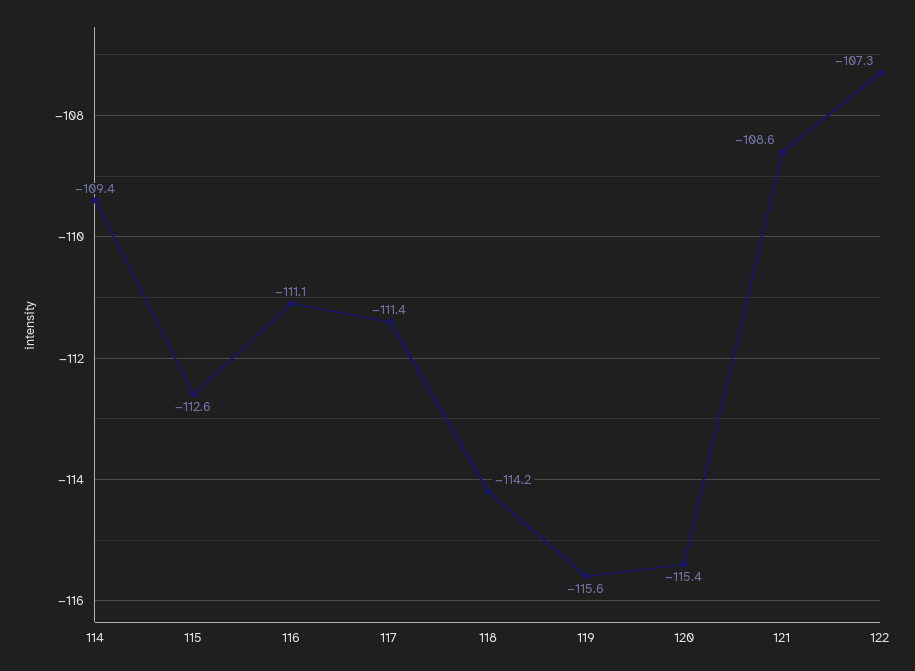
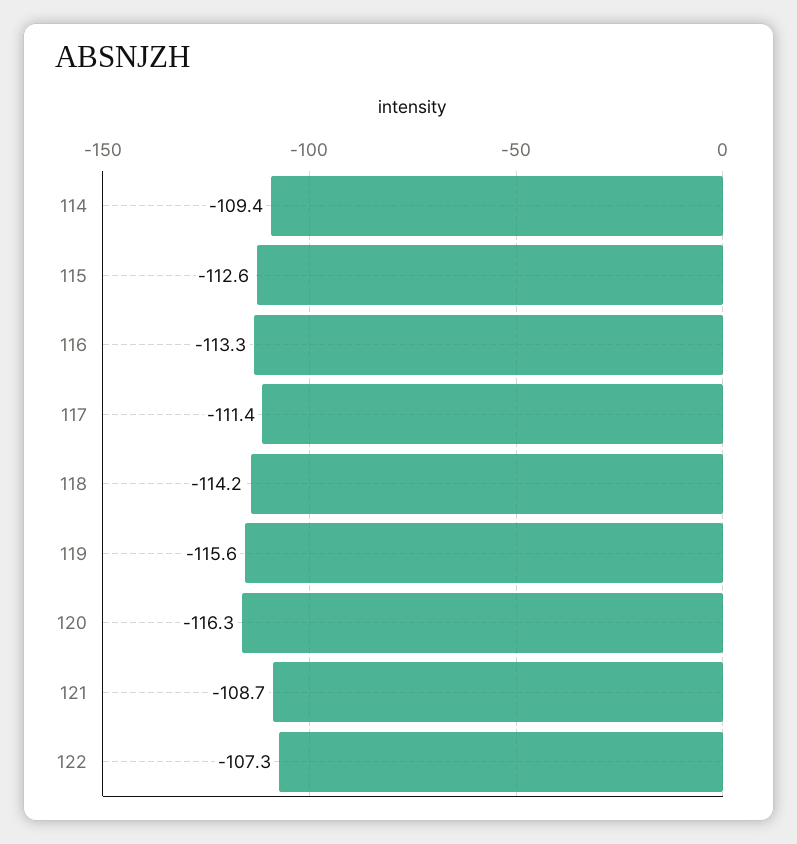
116: -111.1 -> -113.3
120: -115.4 -> -116.3
121: -108.6 -> -108.7

